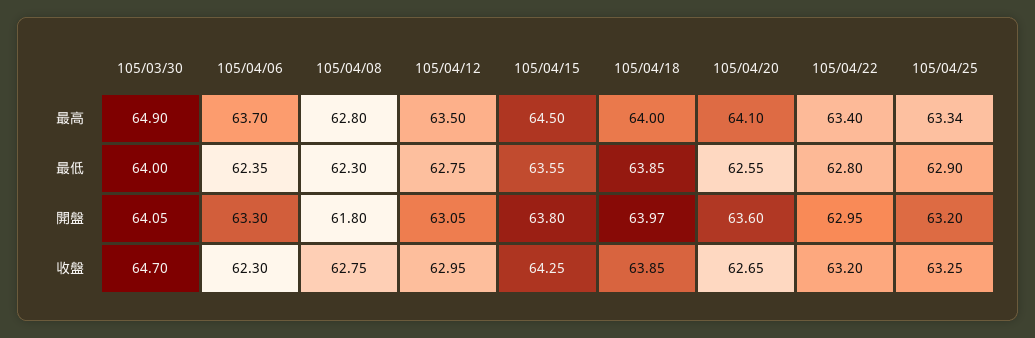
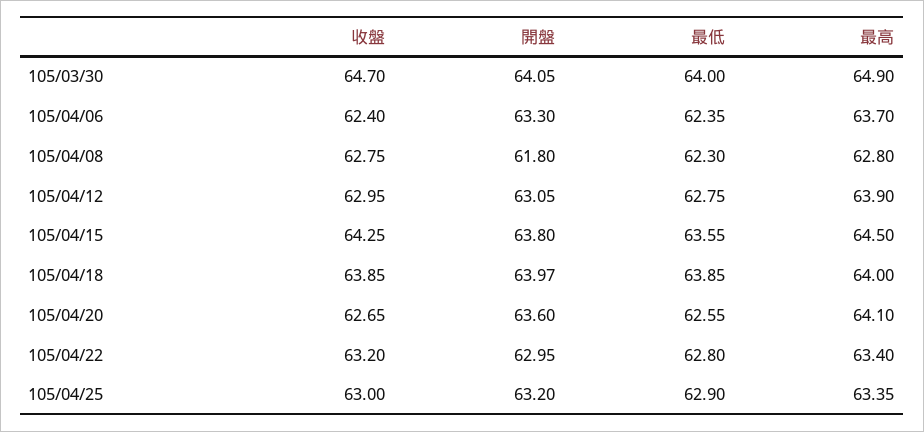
105/04/12, 最高: 63.5 -> 63.9
105/04/25, 最高: 63.34 -> 63.35
105/04/06, 收盤: 62.3 -> 62.4
105/04/25, 收盤: 63.25 -> 63

